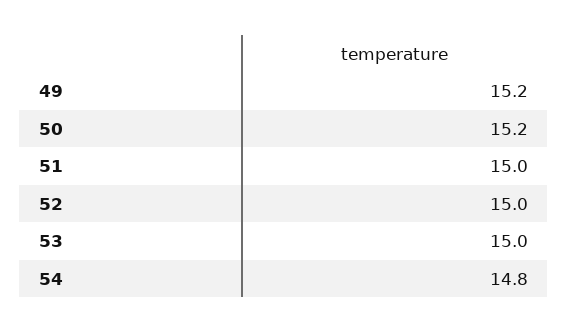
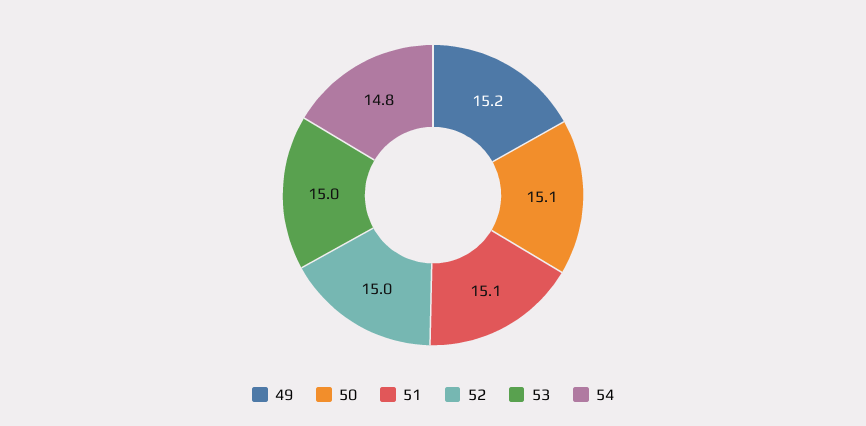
50: 15.2 -> 15.1
51: 15 -> 15.1

